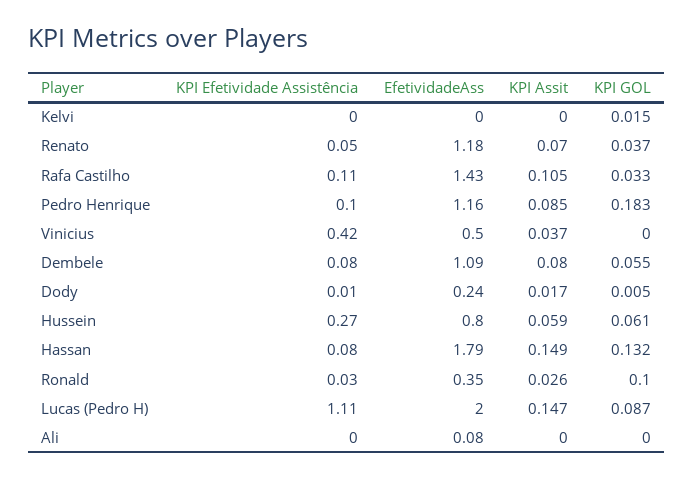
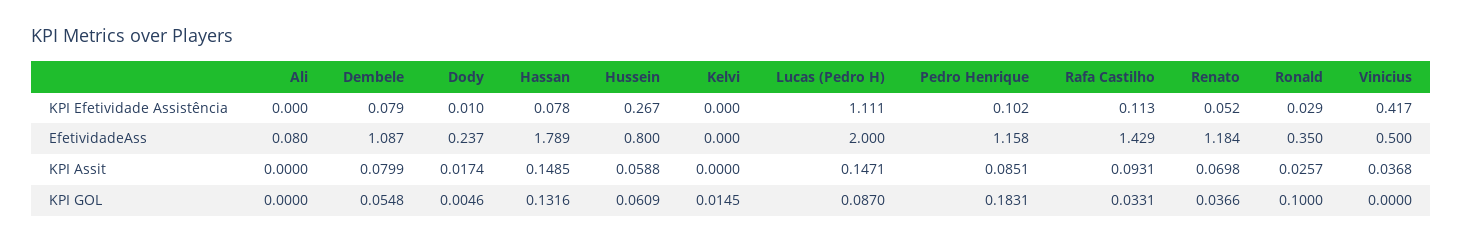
KPI Assit, Rafa Castilho: 0.105 -> 0.0931

